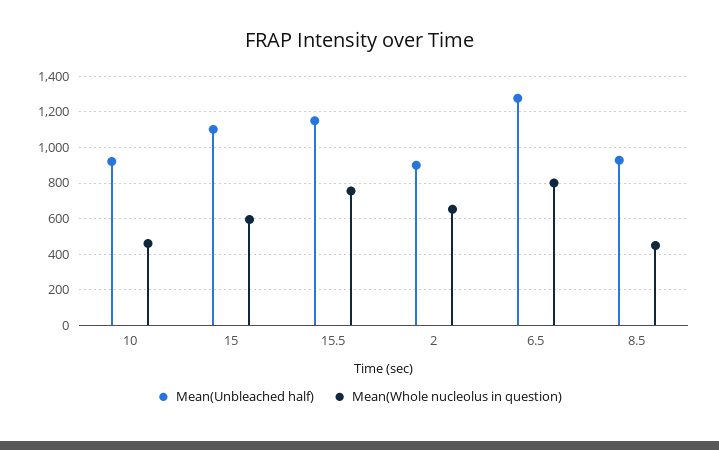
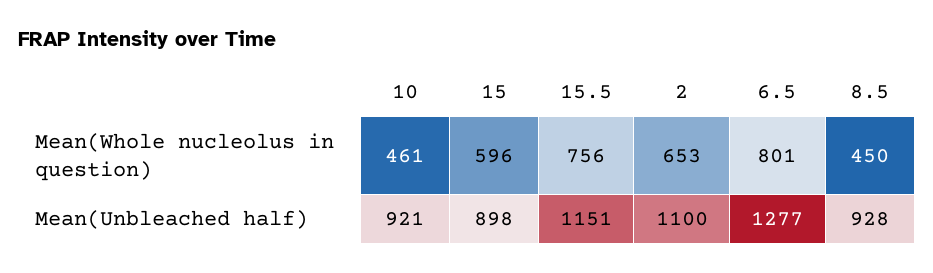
Mean(Unbleached half), 15: 1100 -> 898
Mean(Unbleached half), 2: 900 -> 1100

